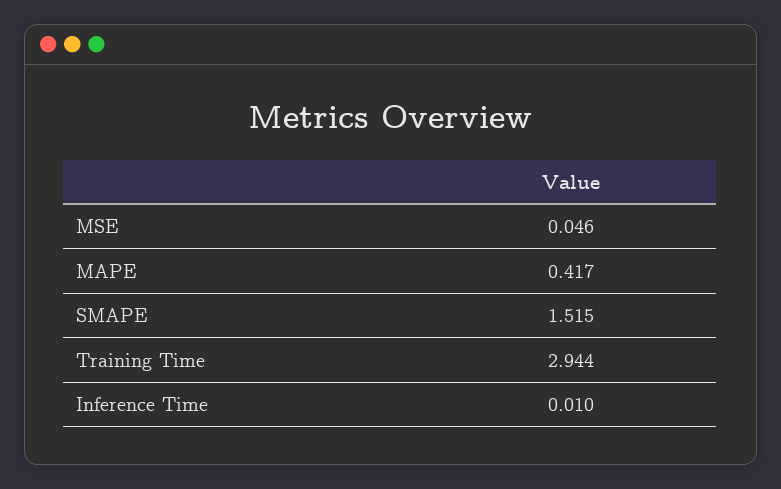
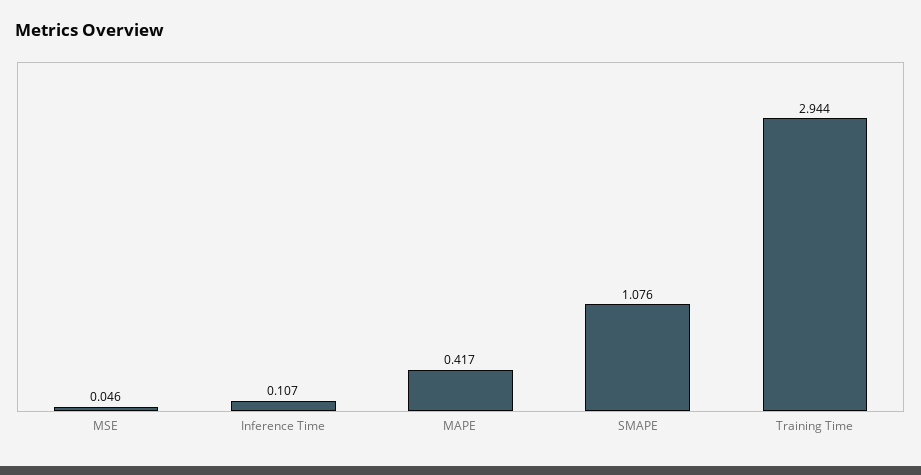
SMAPE: 1.515 -> 1.076
Inference Time: 0.01 -> 0.107

